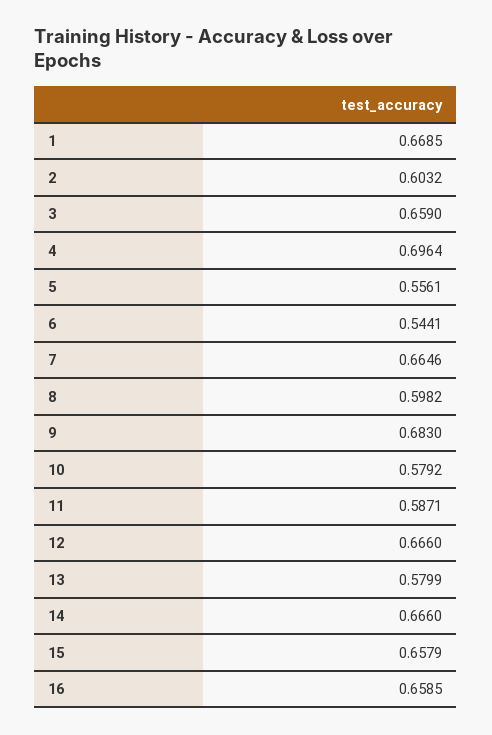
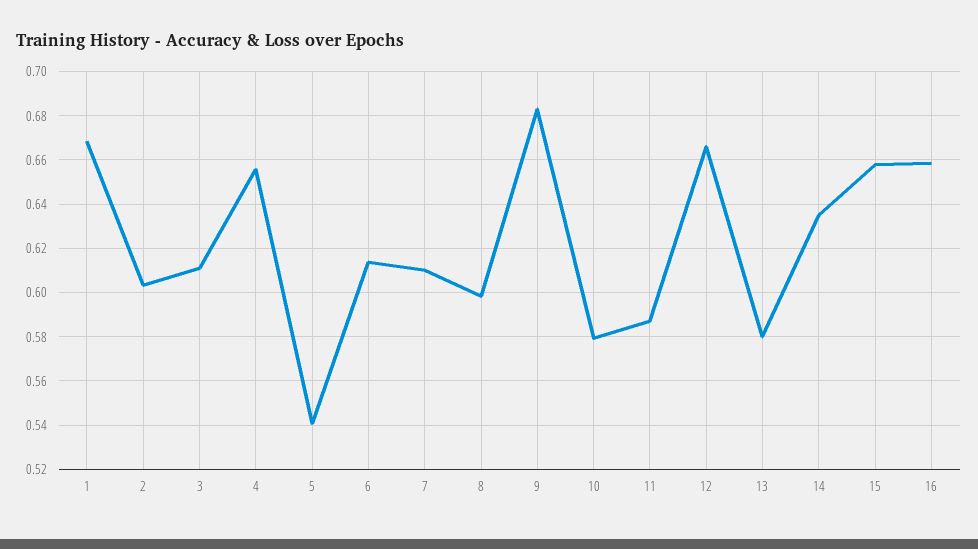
3: 0.659 -> 0.61
4: 0.6964 -> 0.655
5: 0.5561 -> 0.54
6: 0.5441 -> 0.615
7: 0.6646 -> 0.61
14: 0.666 -> 0.635

